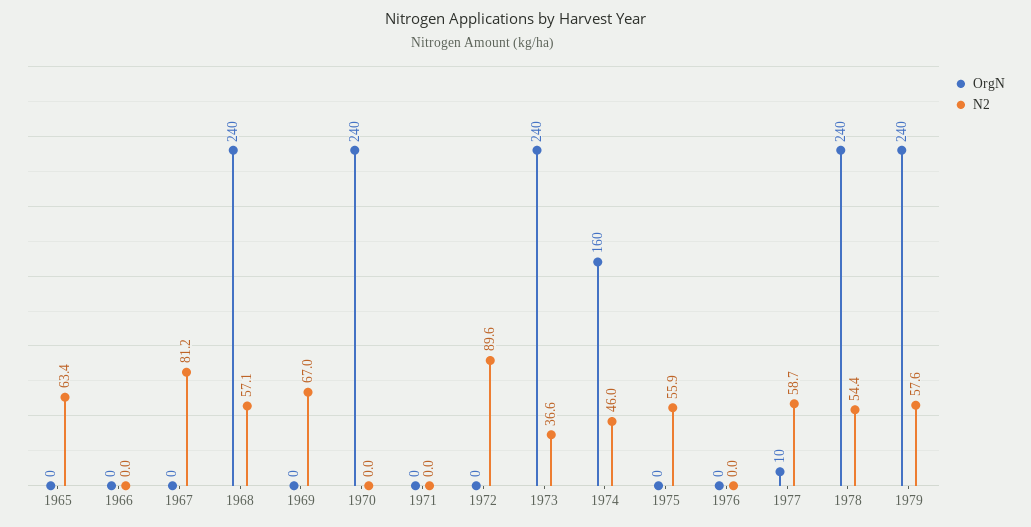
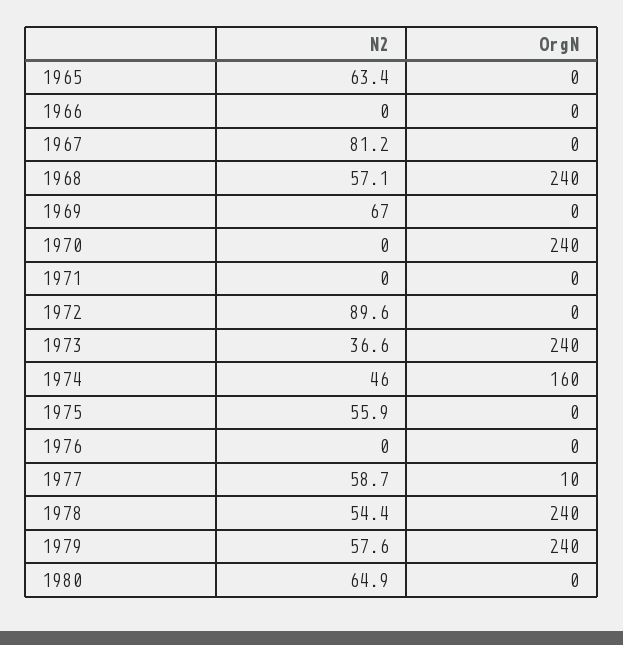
N2, 1980: none -> 64.9
OrgN, 1980: none -> 0

